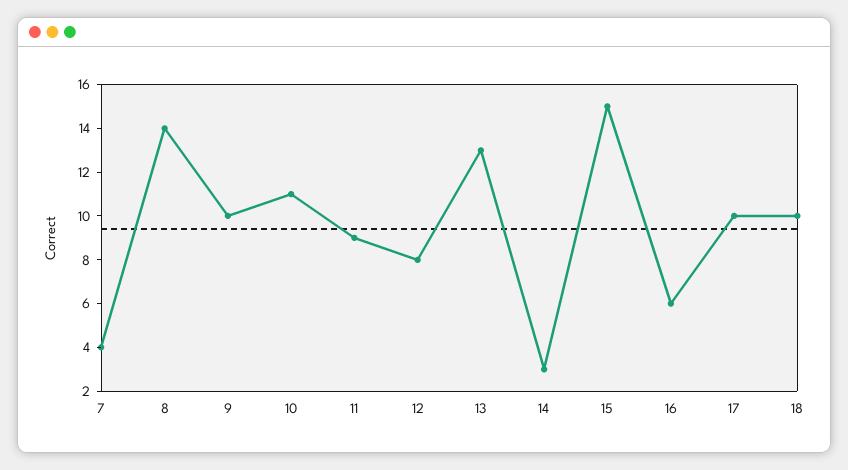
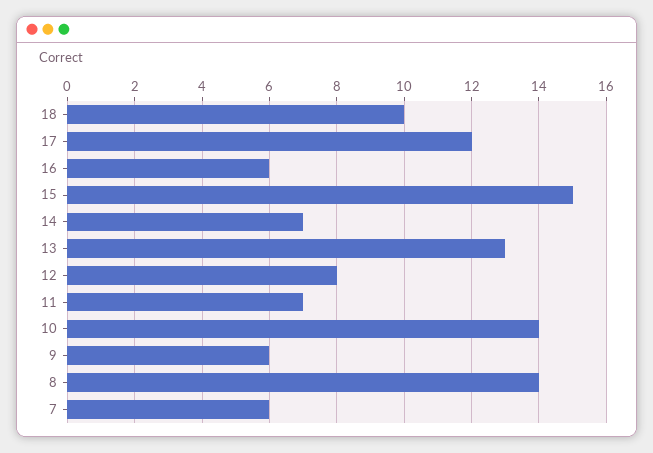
7: 4 -> 6
9: 10 -> 6
10: 11 -> 14
11: 9 -> 7
14: 3 -> 7
17: 10 -> 12

